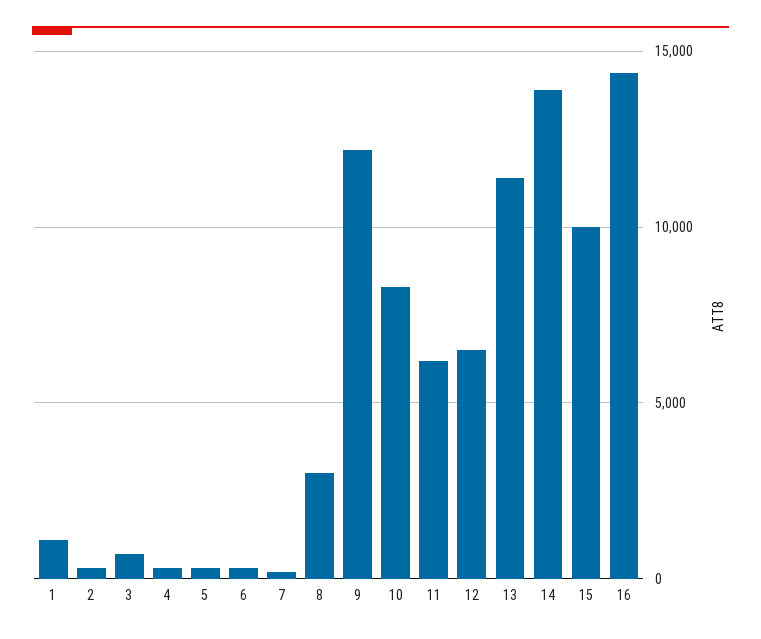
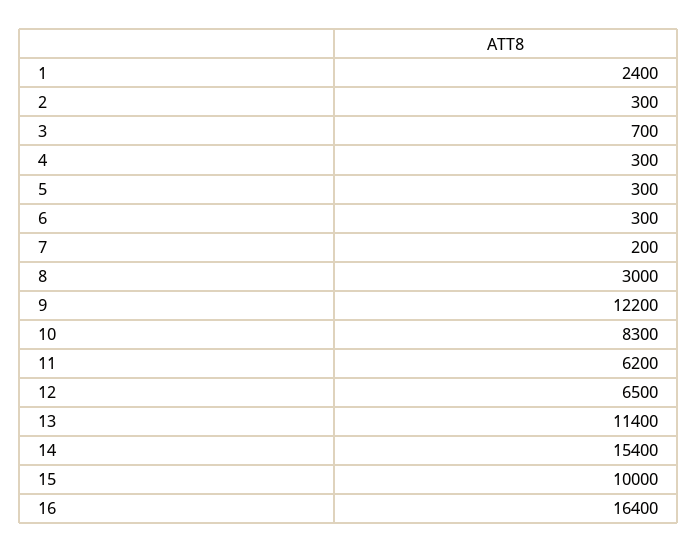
1: 1000 -> 2400
14: 14000 -> 15400
16: 14500 -> 16400

